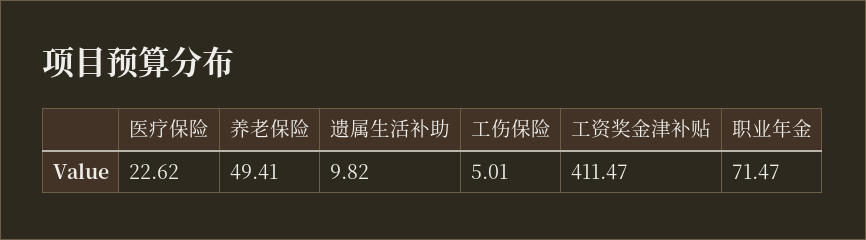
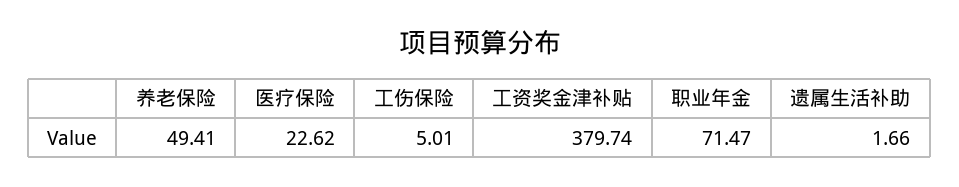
遗属生活补助: 9.82 -> 1.66
工资奖金津补贴: 411.47 -> 379.74

